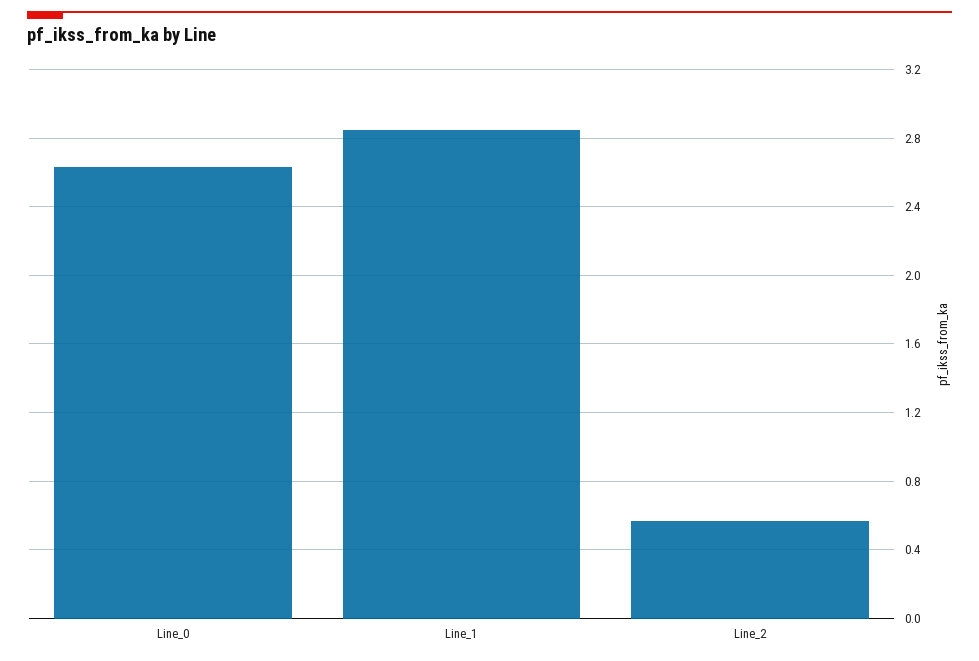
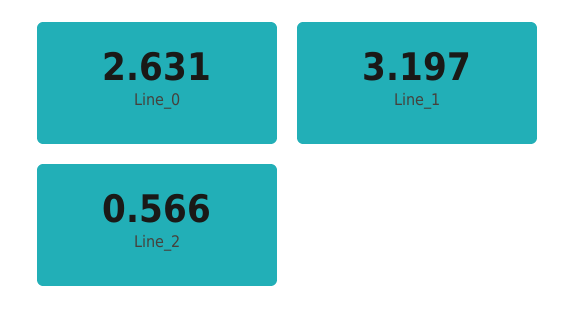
Line_1: 2.85 -> 3.197

